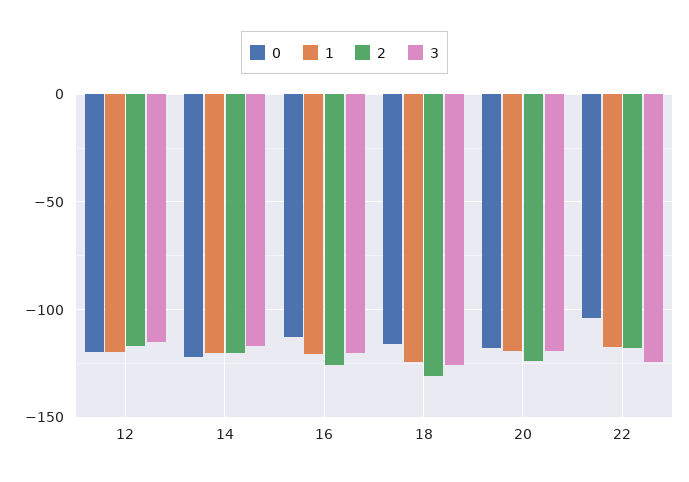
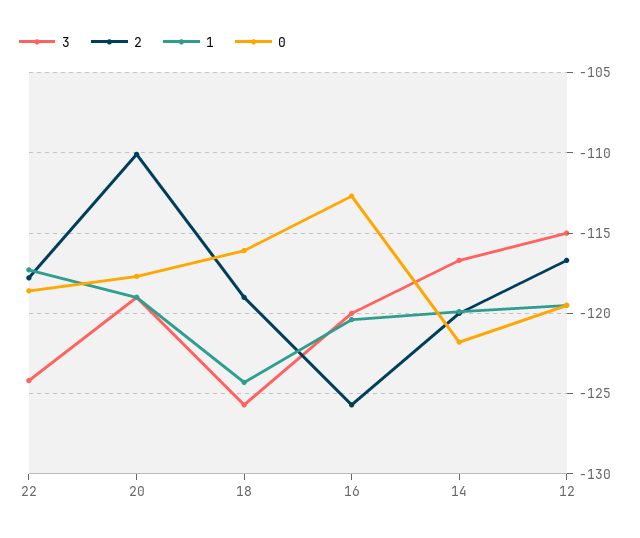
2, 18: -130 -> -119
2, 20: -125 -> -110
0, 22: -105 -> -118.5

